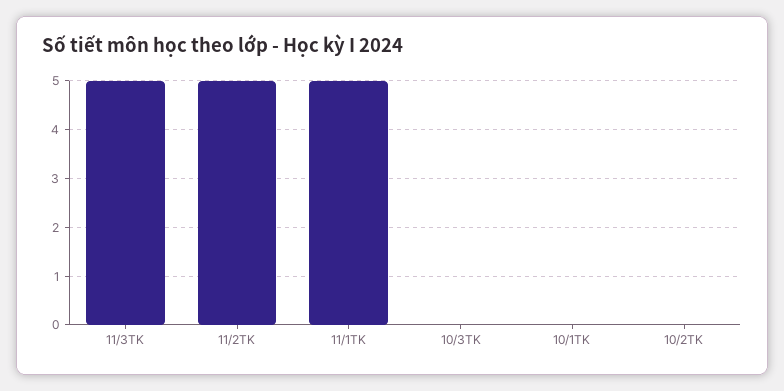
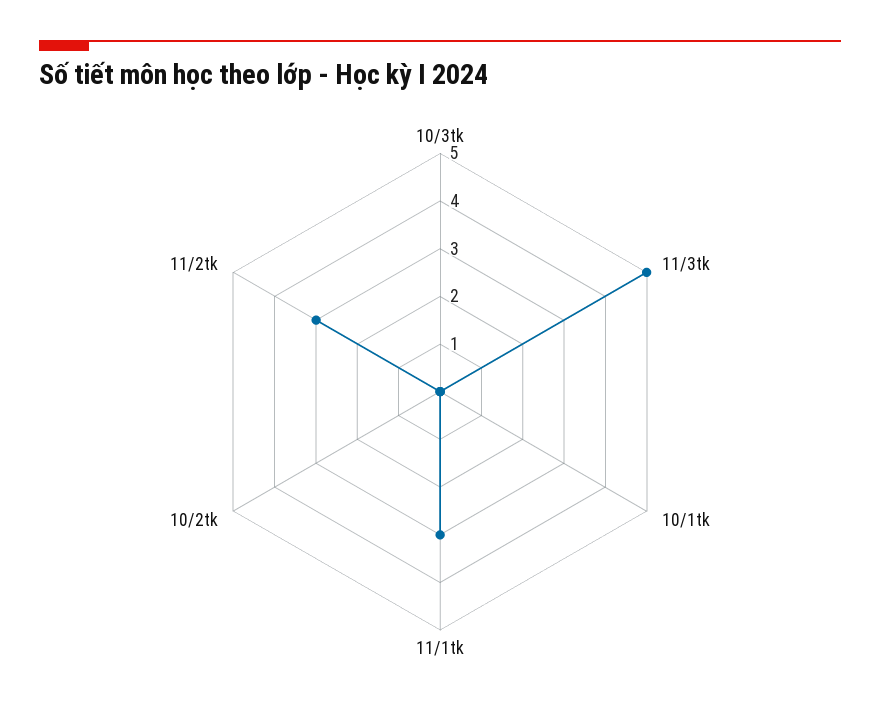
11/2TK: 5 -> 3
11/1TK: 5 -> 3

